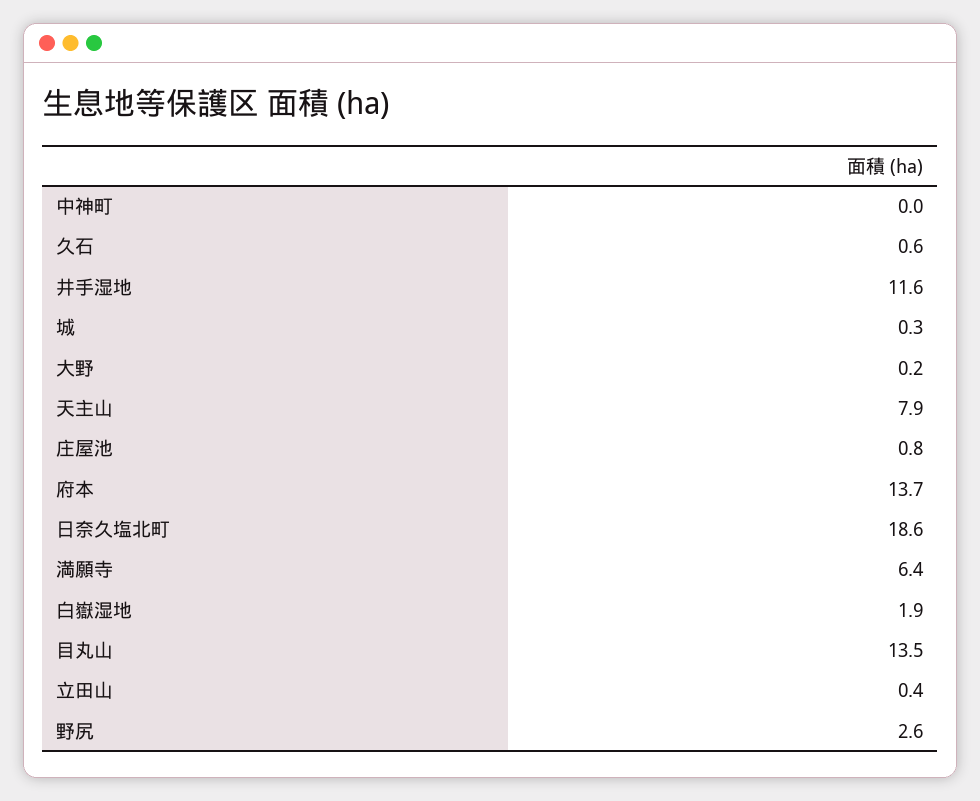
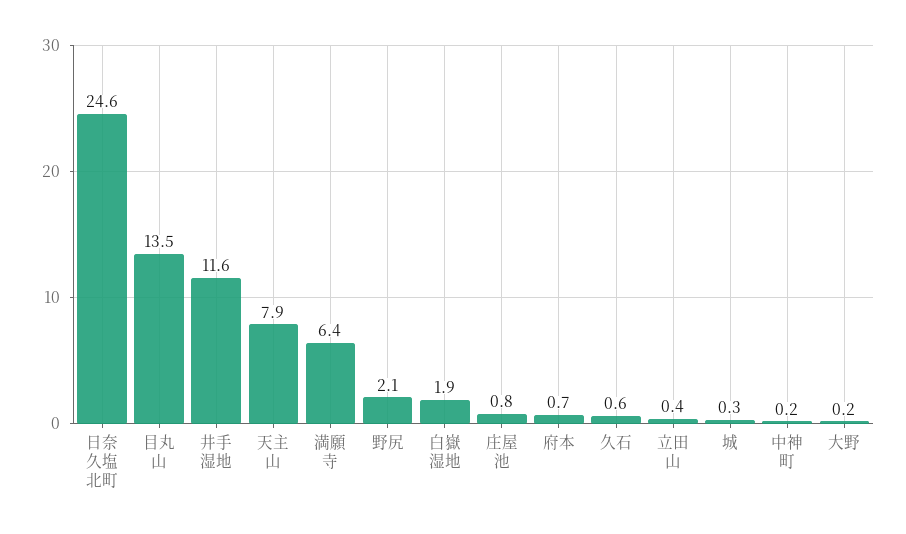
中神町: 0 -> 0.2
府本: 13.7 -> 0.7
日奈久塩北町: 18.6 -> 24.6
野尻: 2.6 -> 2.1

